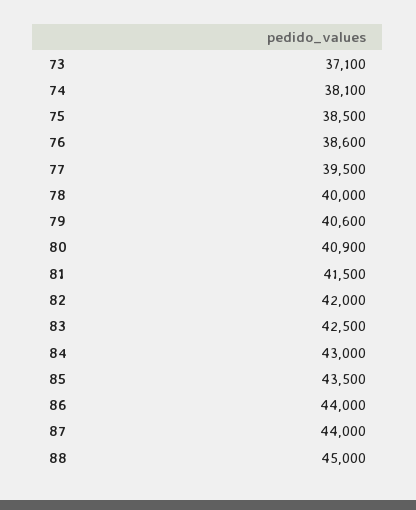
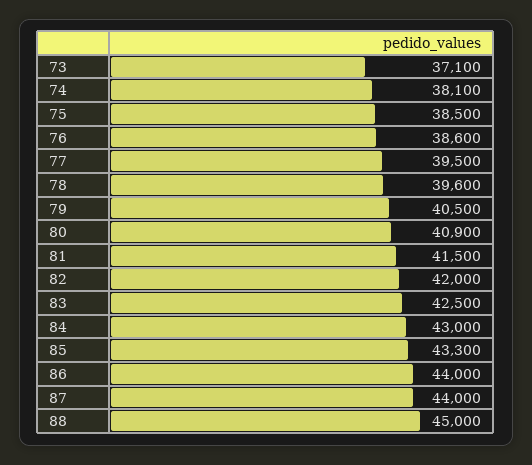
78: 40000 -> 39600
79: 40600 -> 40500
85: 43500 -> 43300

